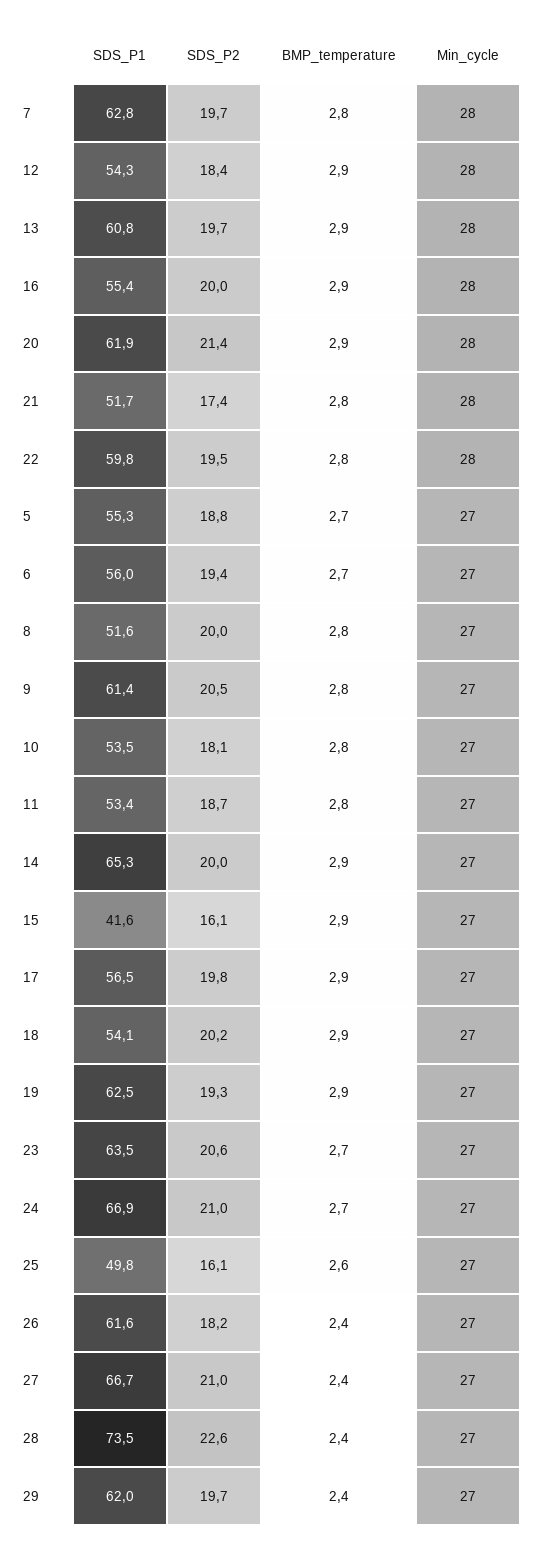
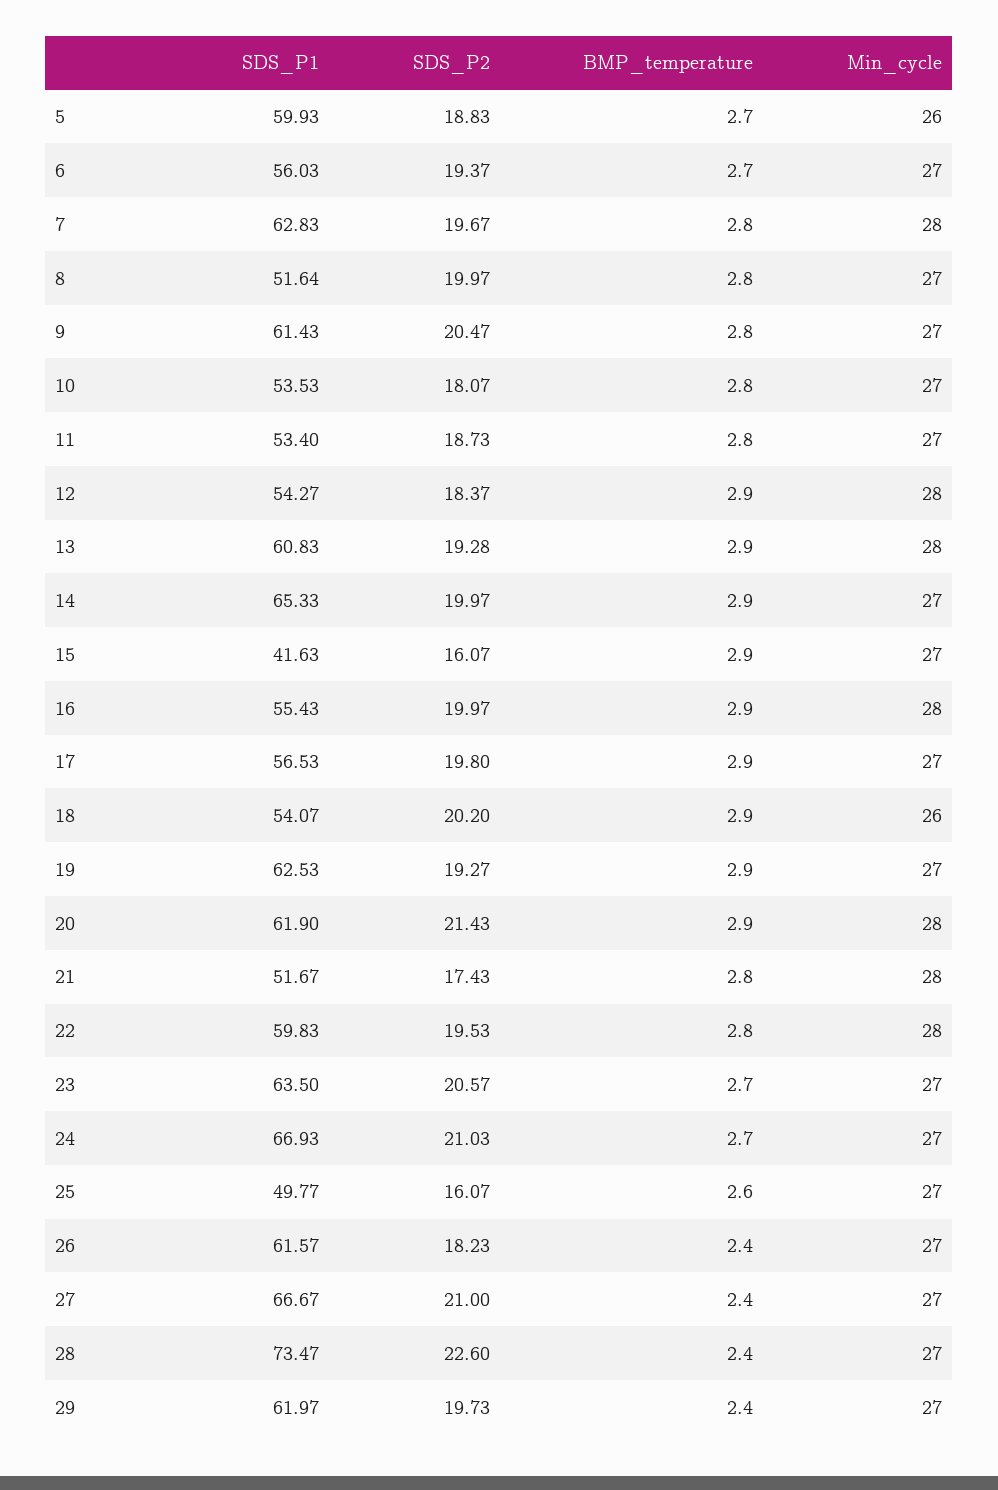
SDS_P2, 13: 19.7 -> 19.28
SDS_P1, 5: 55.3 -> 59.93
Min_cycle, 5: 27 -> 26
Min_cycle, 18: 27 -> 26

